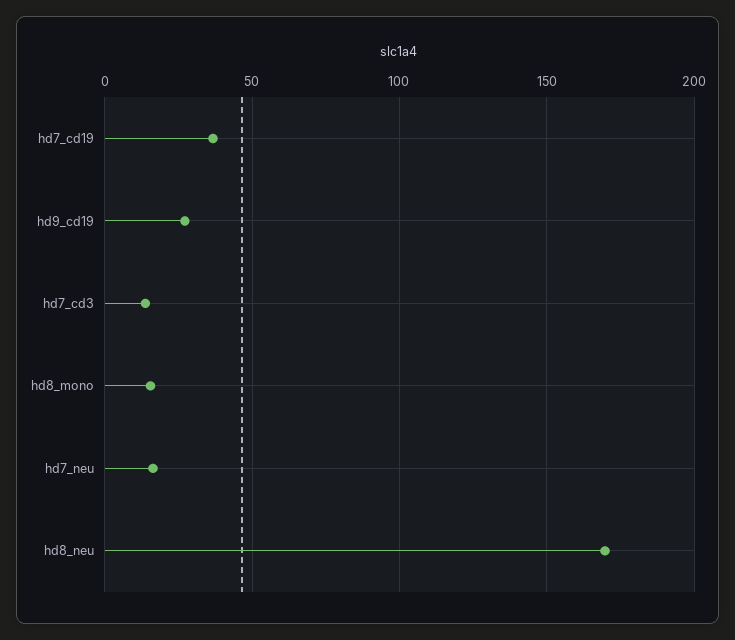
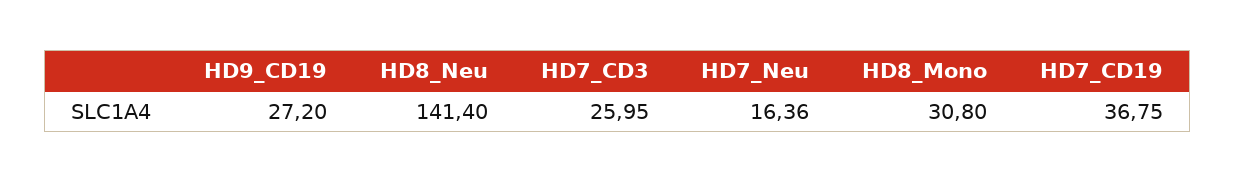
hd7_cd3: 15 -> 25.95
hd8_mono: 15 -> 30.8
hd8_neu: 170 -> 141.4

